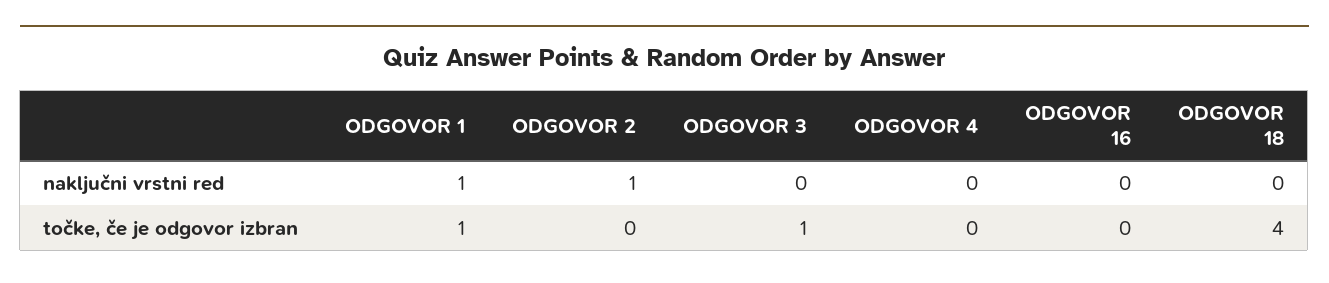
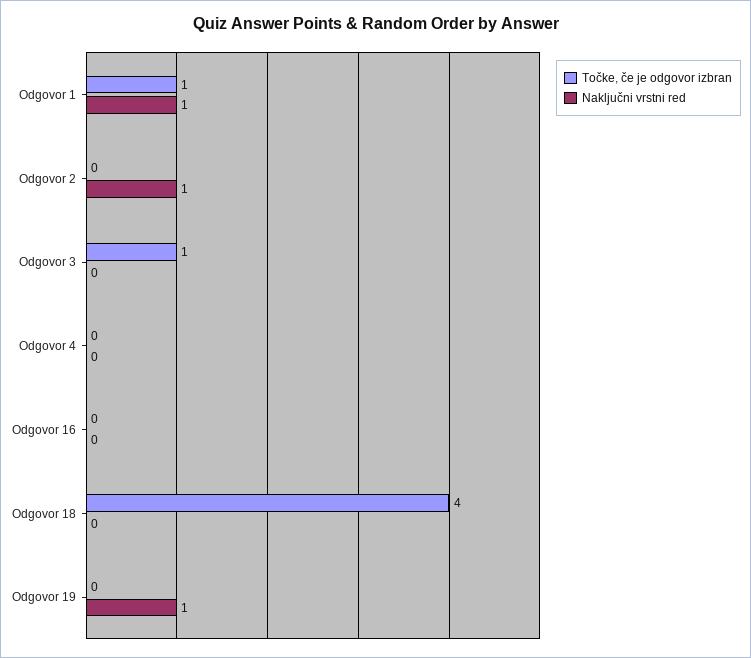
točke, če je odgovor izbran, Odgovor 19: none -> 0
naključni vrstni red, Odgovor 19: none -> 1

